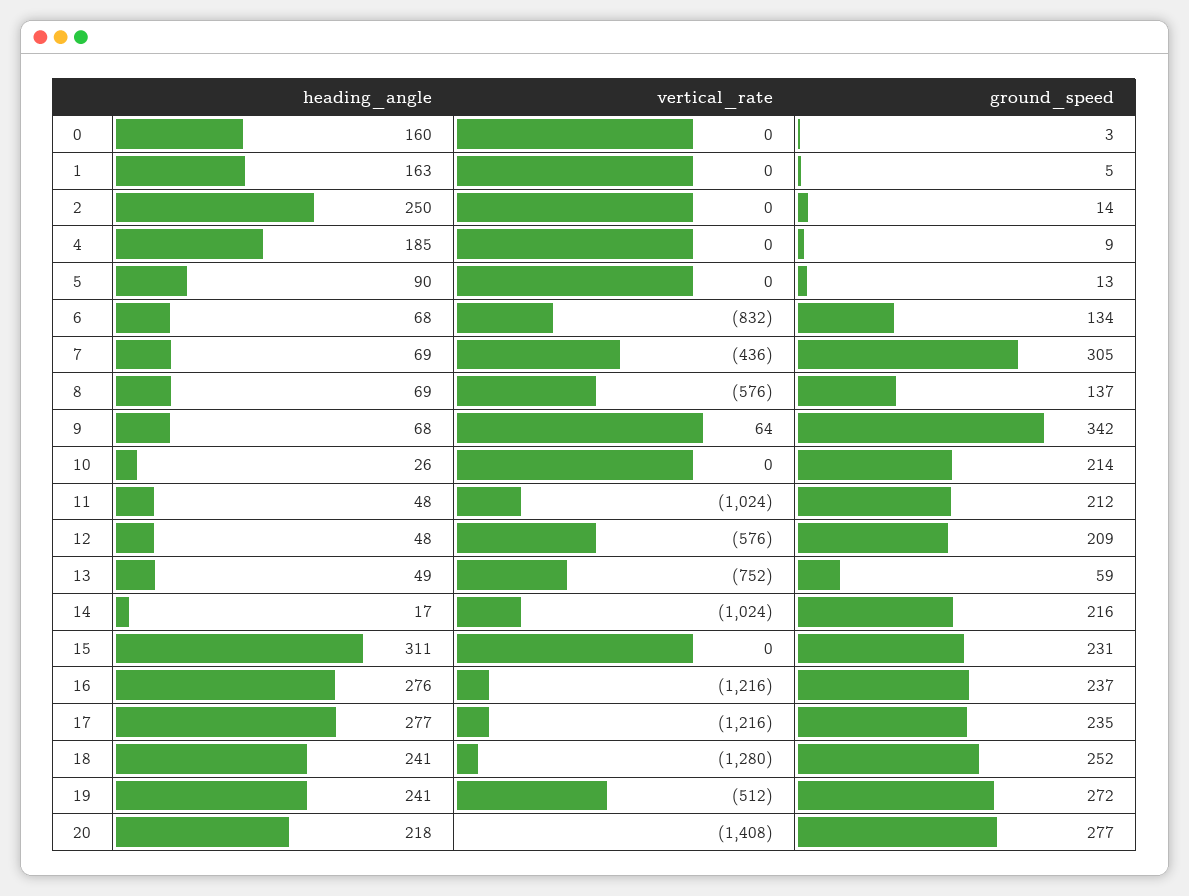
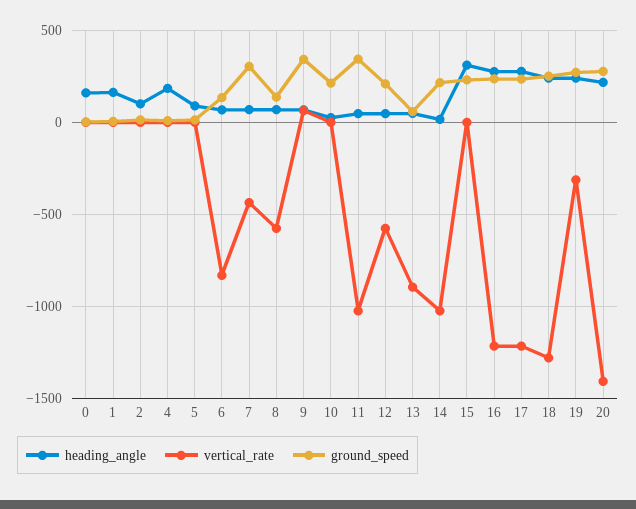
heading_angle, 2: 250 -> 100
ground_speed, 11: 212 -> 350
vertical_rate, 13: -752 -> -900
vertical_rate, 19: -512 -> -300

